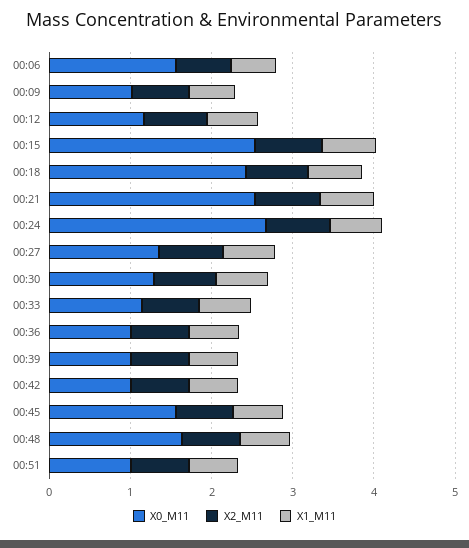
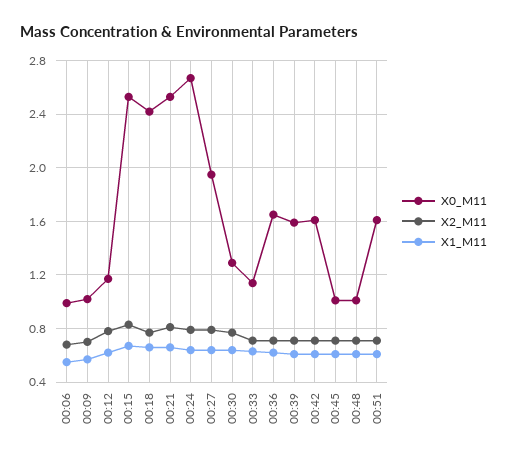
X0_M11, 00:06: 1.6 -> 1
X0_M11, 00:27: 1.4 -> 1.95
X0_M11, 00:36: 1 -> 1.65
X0_M11, 00:39: 1 -> 1.6
X0_M11, 00:42: 1 -> 1.6
X0_M11, 00:45: 1.6 -> 1
X0_M11, 00:48: 1.6 -> 1
X0_M11, 00:51: 1 -> 1.6

